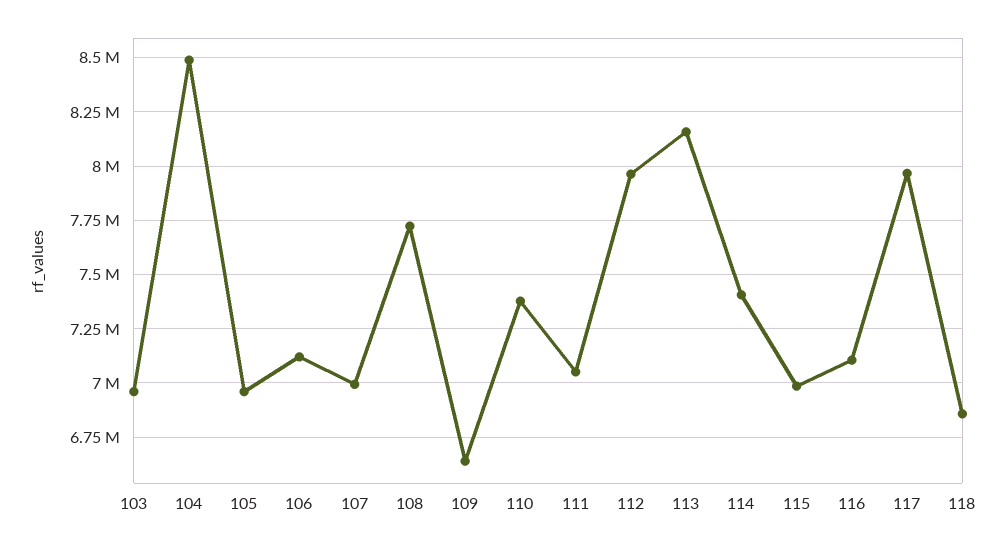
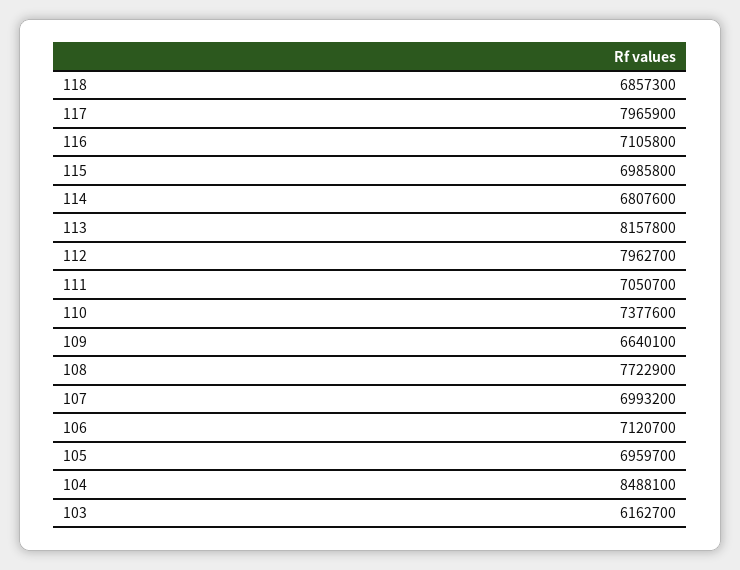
103: 6950000 -> 6162700
114: 7400000 -> 6807600

